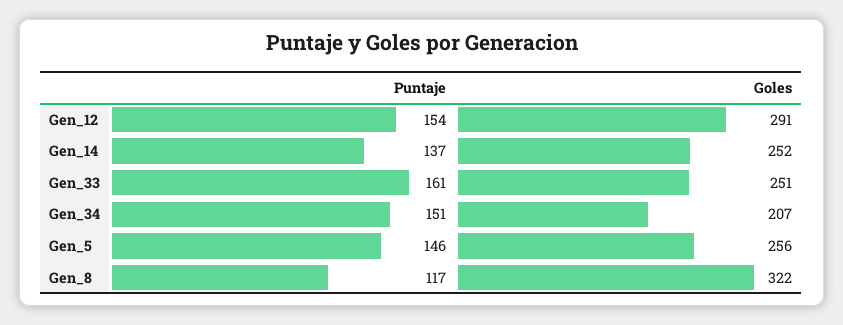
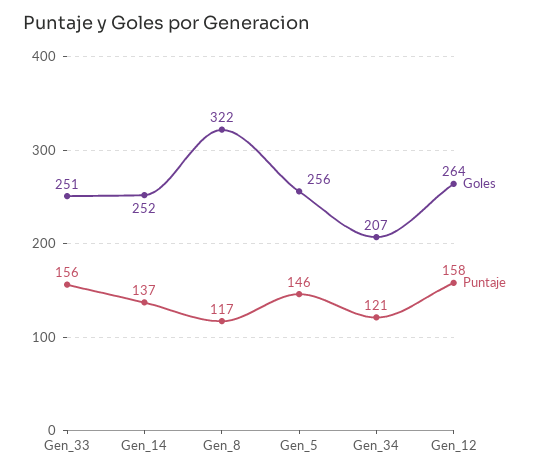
Puntaje, Gen_12: 154 -> 158
Goles, Gen_12: 291 -> 264
Puntaje, Gen_33: 161 -> 156
Puntaje, Gen_34: 151 -> 121

